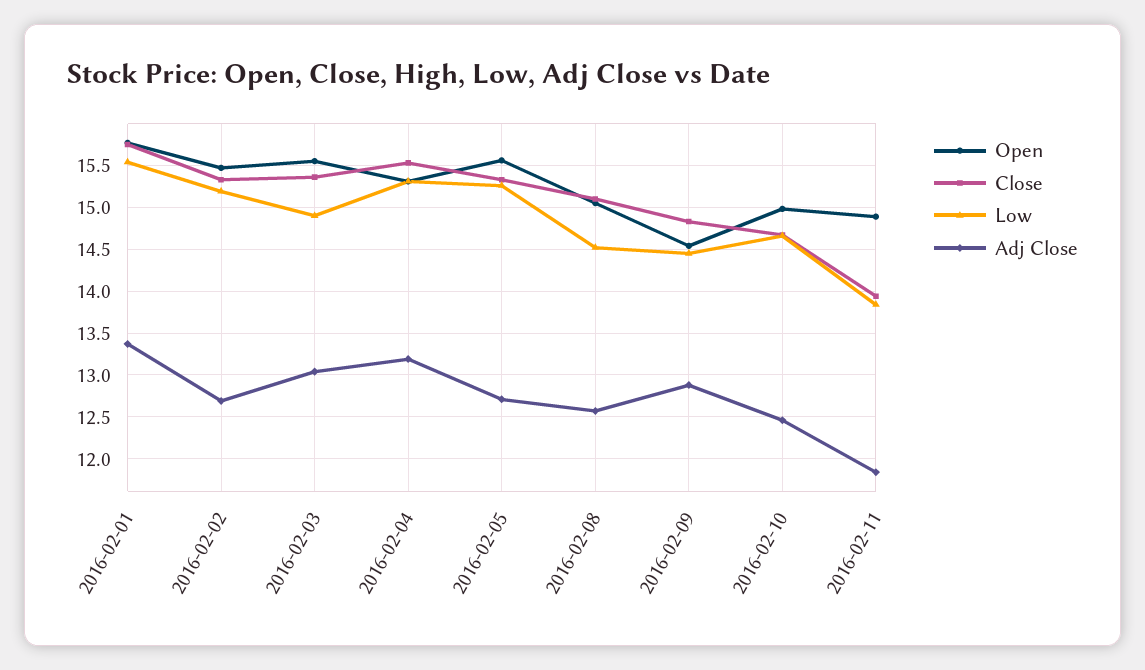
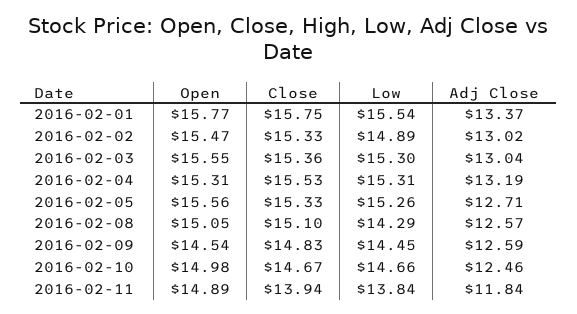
Low, 2016-02-02: 15.2 -> 14.89
Adj Close, 2016-02-02: 12.7 -> 13.02
Low, 2016-02-03: 14.9 -> 15.3
Low, 2016-02-08: 14.5 -> 14.29
Adj Close, 2016-02-09: 12.9 -> 12.59

